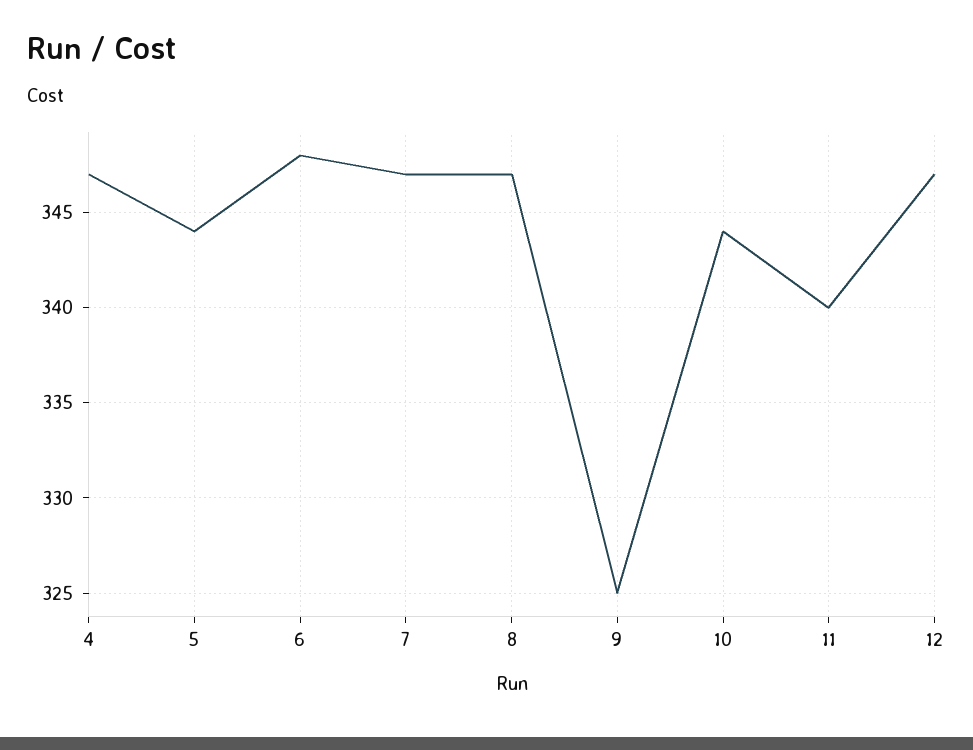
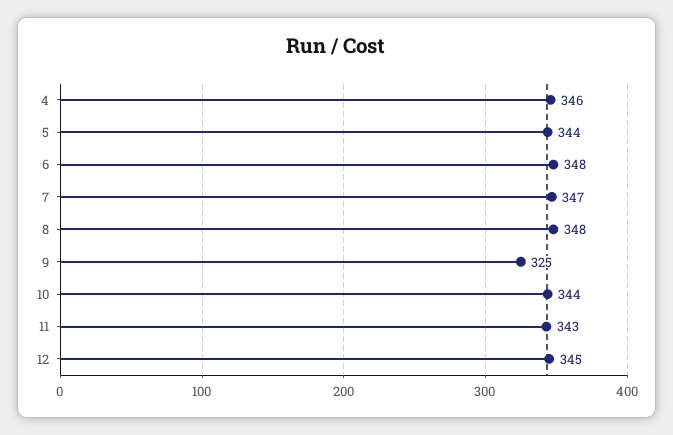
4: 347 -> 346
8: 347 -> 348
11: 340 -> 343
12: 347 -> 345

